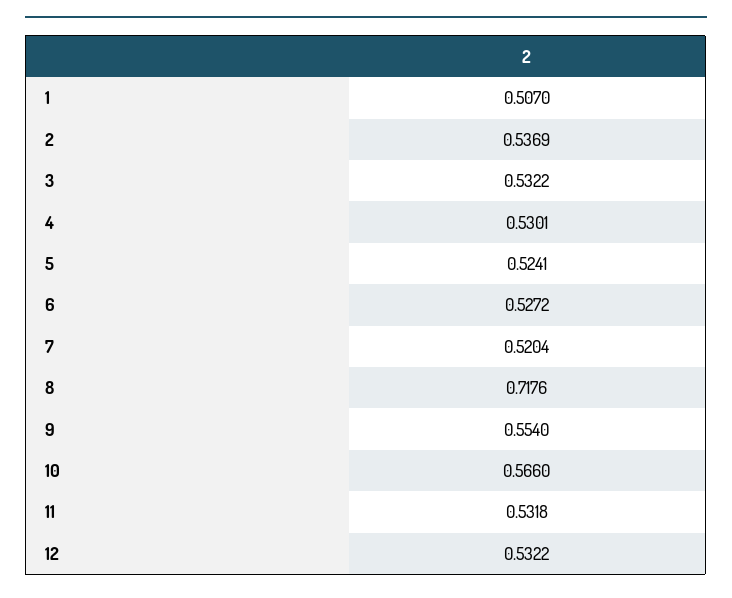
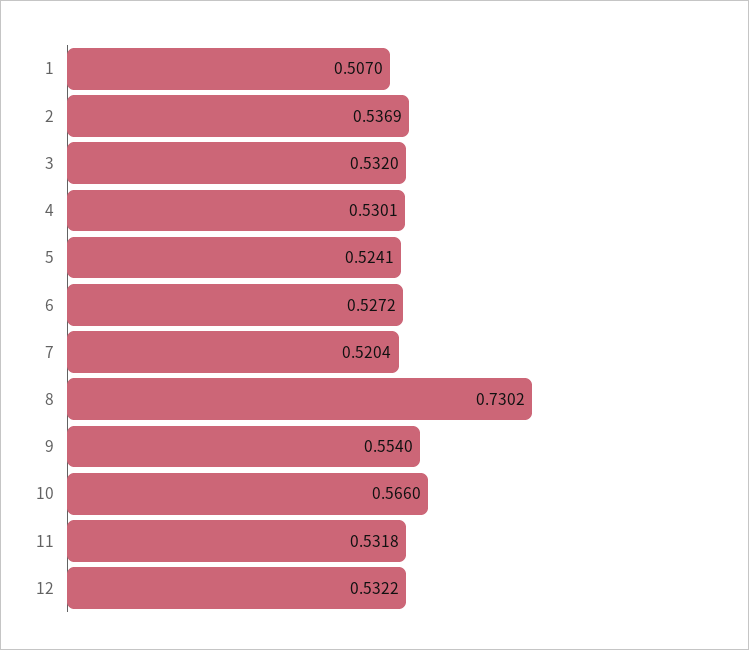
3: 0.5322 -> 0.532
8: 0.7176 -> 0.7302

